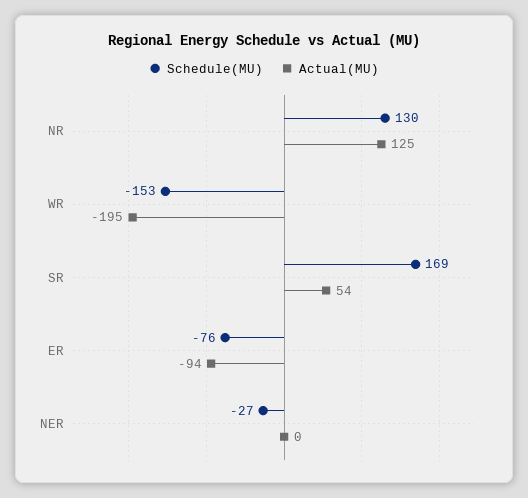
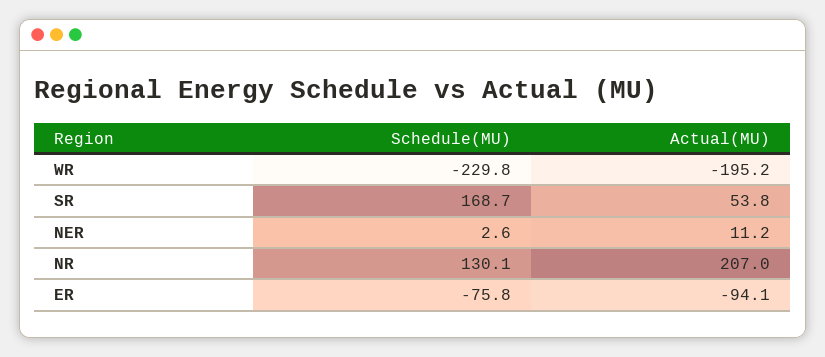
Actual(MU), NR: 125 -> 207
Schedule(MU), WR: -153 -> -229.8
Schedule(MU), NER: -27 -> 2.6
Actual(MU), NER: 0 -> 11.2

